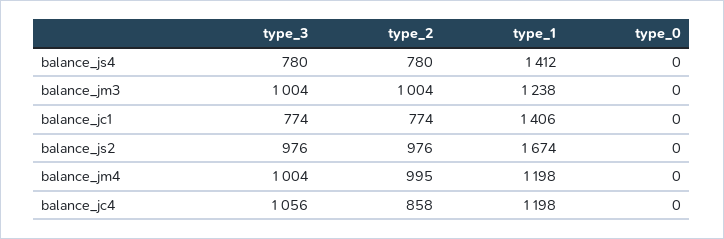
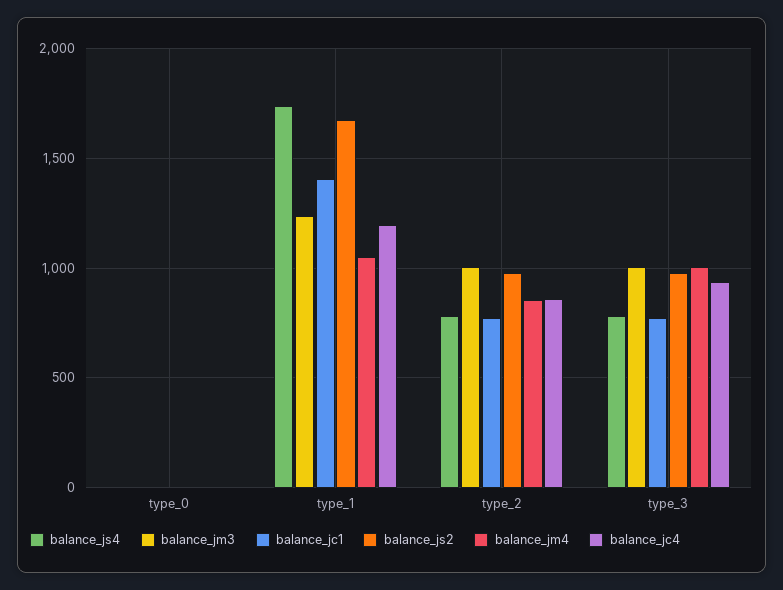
balance_js4, type_1: 1412 -> 1750
balance_jm4, type_2: 995 -> 850
balance_jm4, type_1: 1198 -> 1050
balance_jc4, type_3: 1056 -> 950

